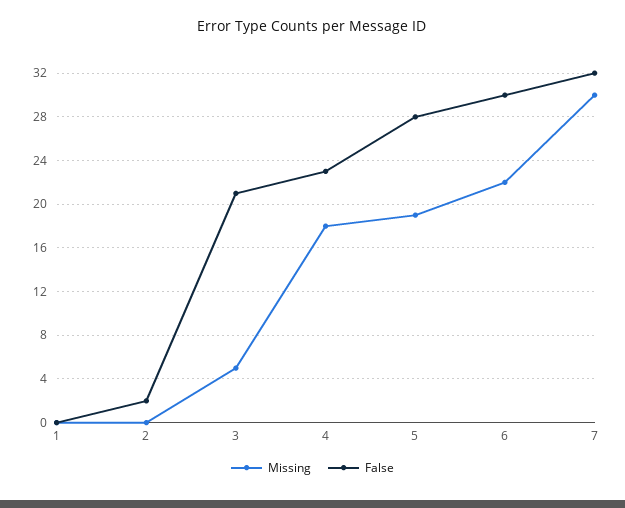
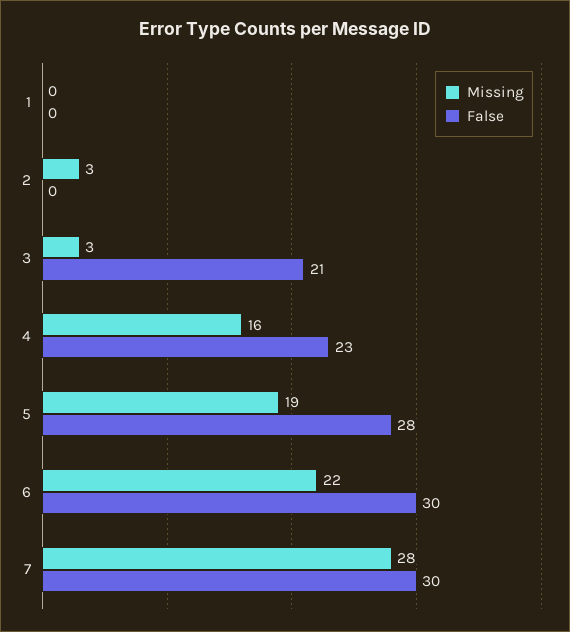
Missing, 2: 0 -> 3
False, 2: 2 -> 0
Missing, 3: 5 -> 3
Missing, 4: 18 -> 16
Missing, 7: 30 -> 28
False, 7: 32 -> 30

